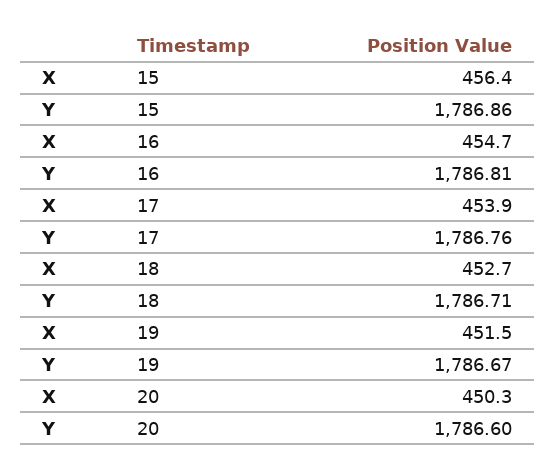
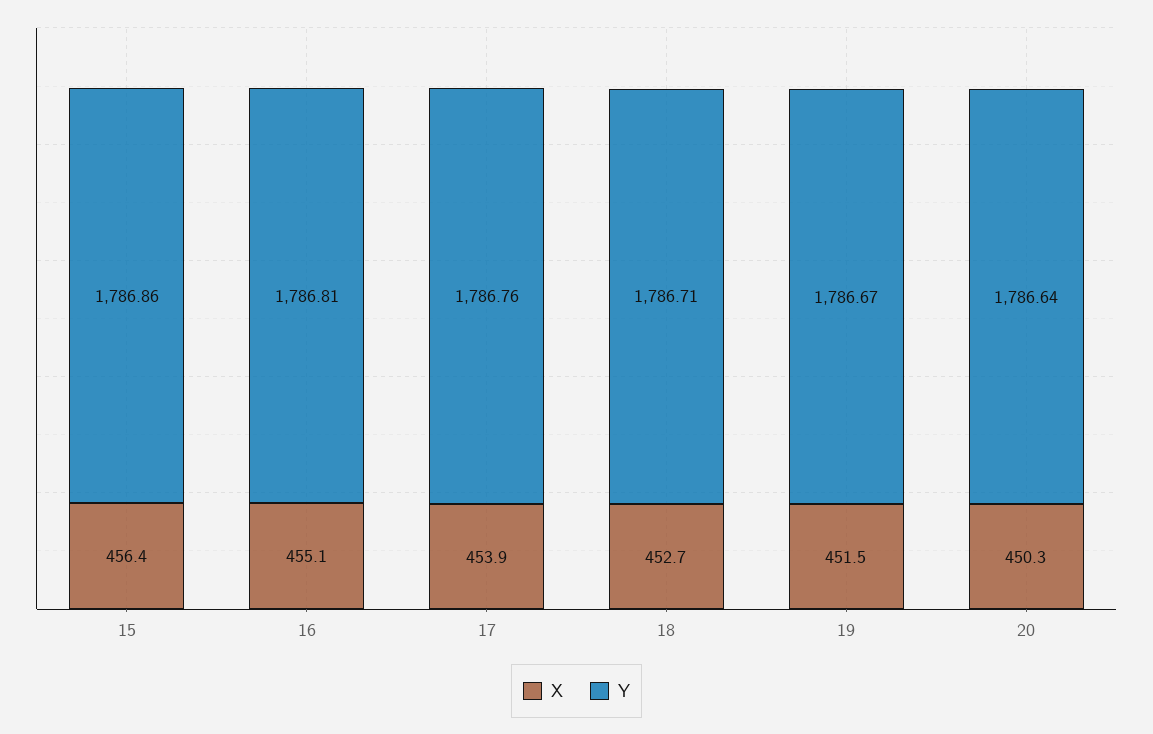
X, 16: 454.7 -> 455.1
Y, 20: 1786.6 -> 1786.64

